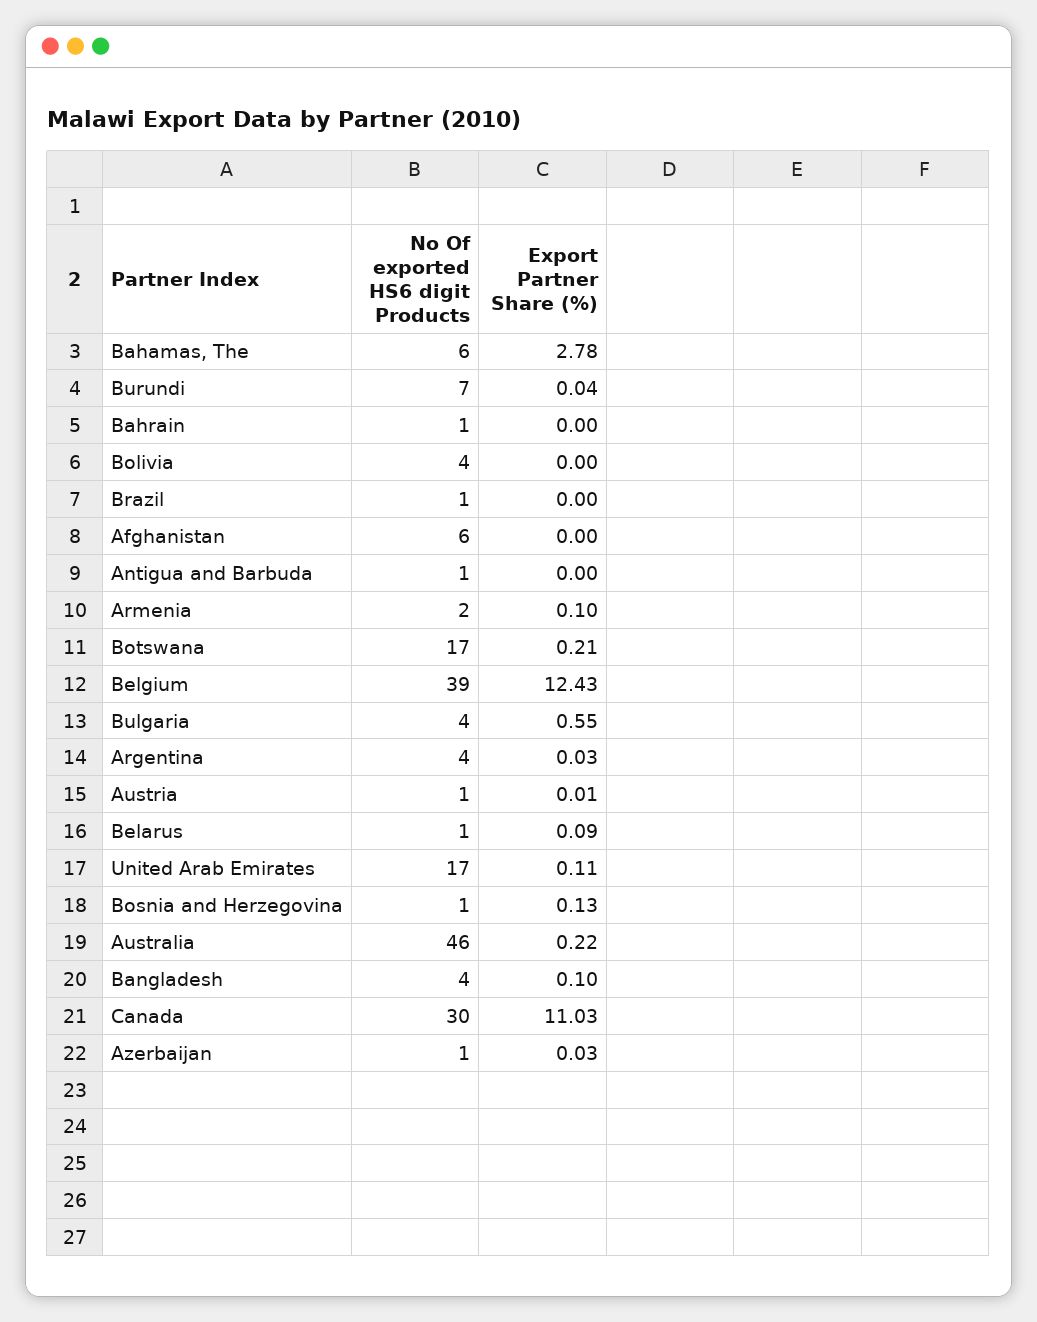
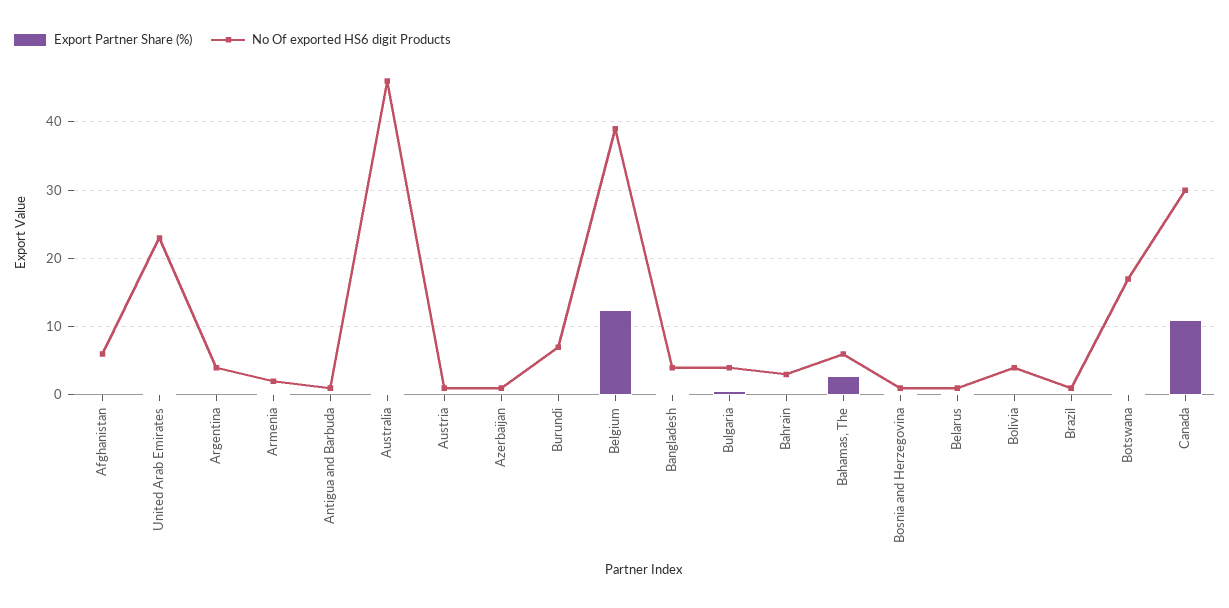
No Of exported HS6 digit Products, Bahrain: 1 -> 3
No Of exported HS6 digit Products, United Arab Emirates: 17 -> 23

